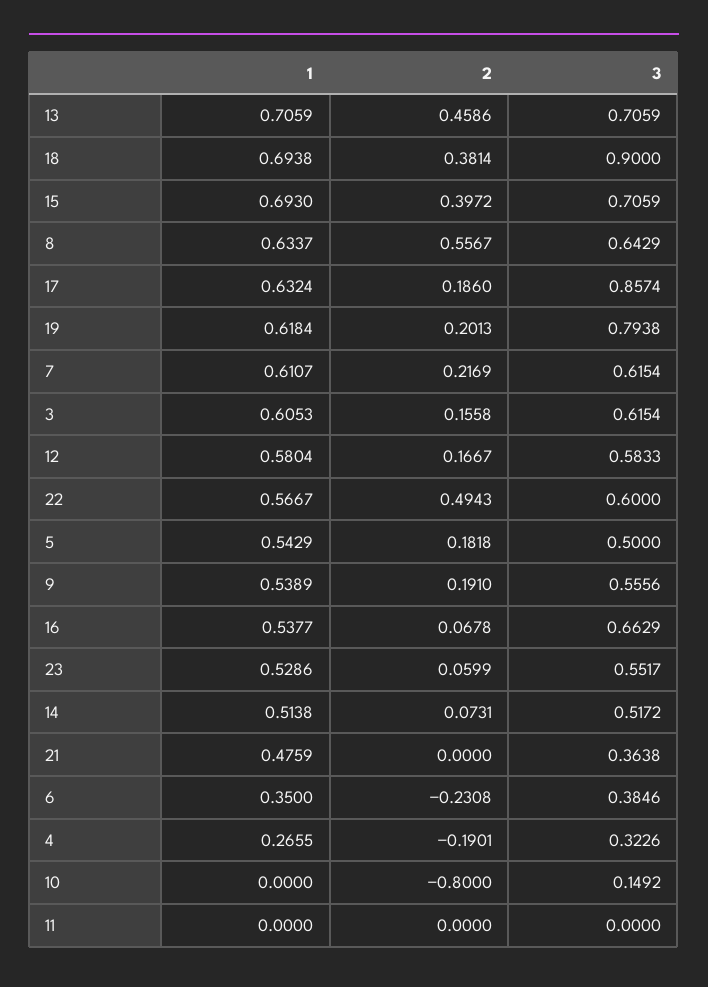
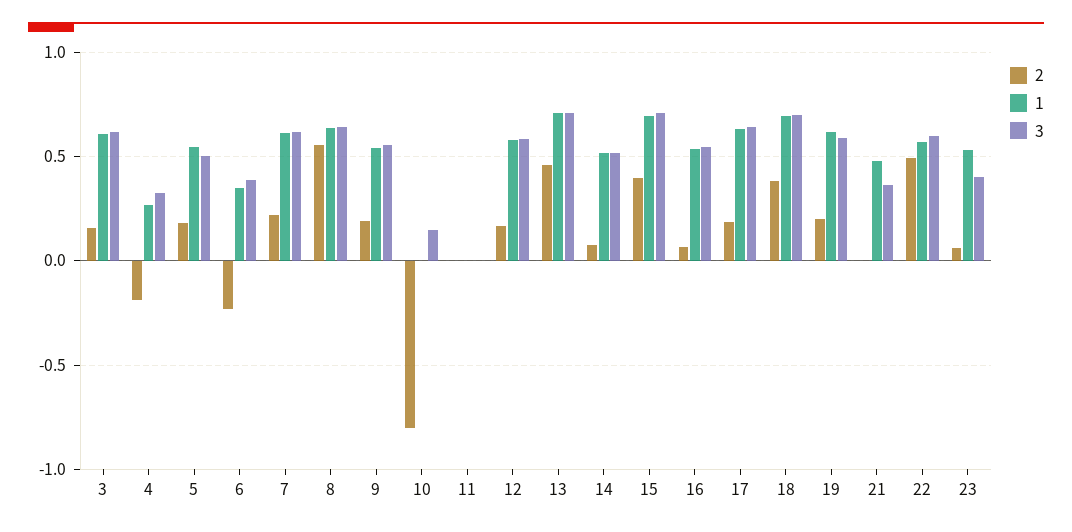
3, 18: 0.9 -> 0.7
3, 17: 0.8574 -> 0.65
3, 19: 0.7938 -> 0.6
3, 16: 0.6629 -> 0.55
3, 23: 0.5517 -> 0.4

